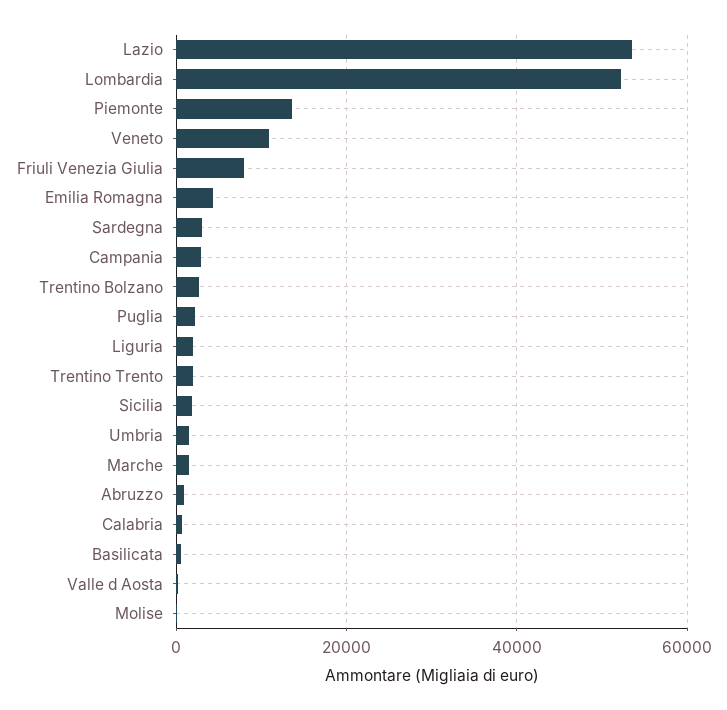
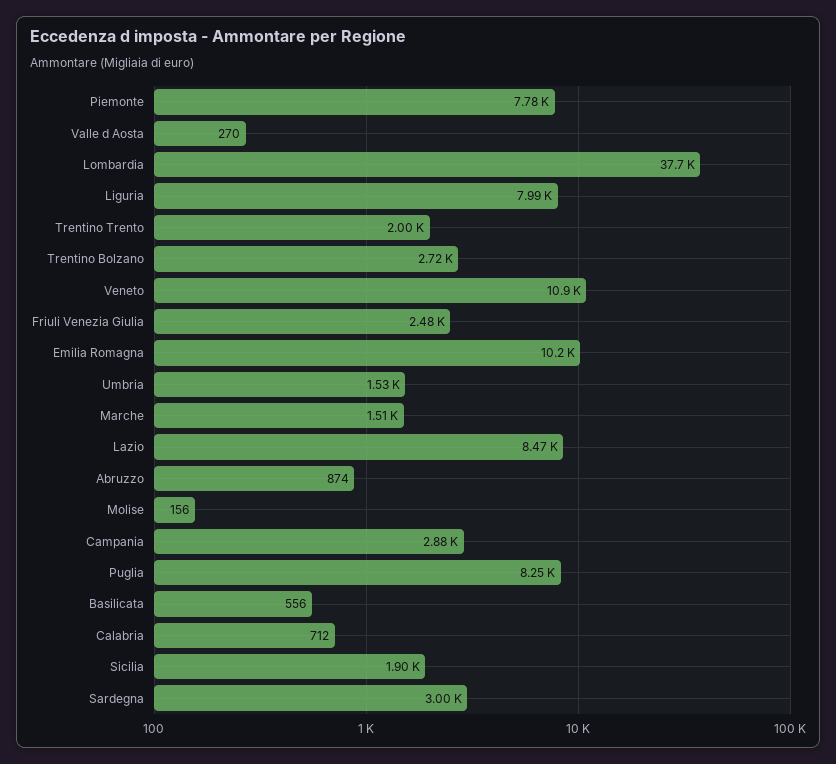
Lazio: 54000 -> 8470
Lombardia: 52000 -> 37700
Piemonte: 14000 -> 7780
Friuli Venezia Giulia: 8000 -> 2480
Emilia Romagna: 4000 -> 10200
Puglia: 2000 -> 8250
Liguria: 2000 -> 7990

